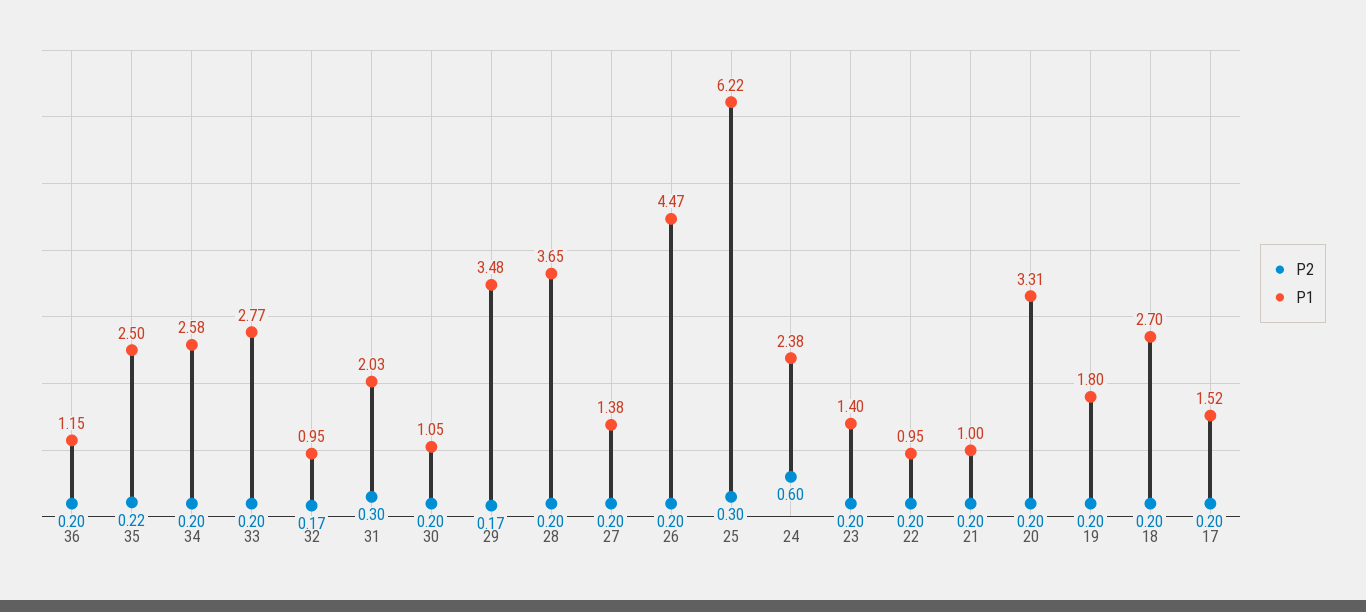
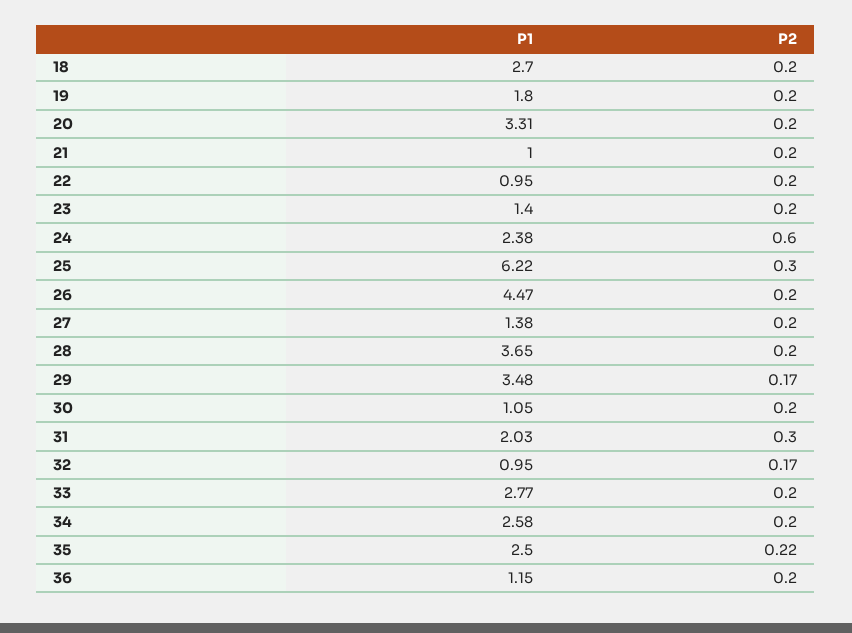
P2, 17: 0.2 -> none
P1, 17: 1.52 -> none

